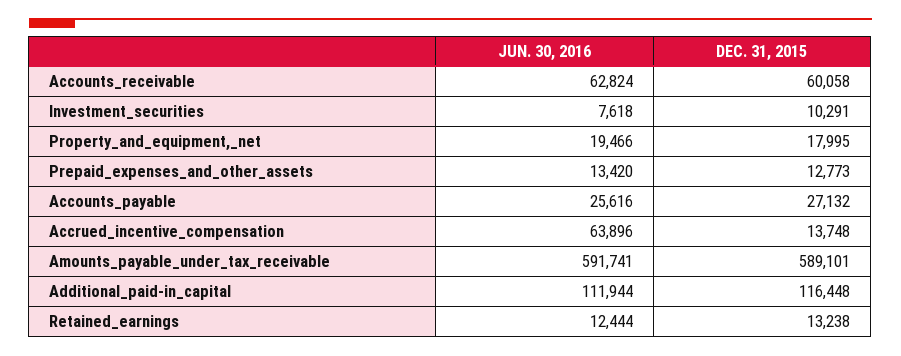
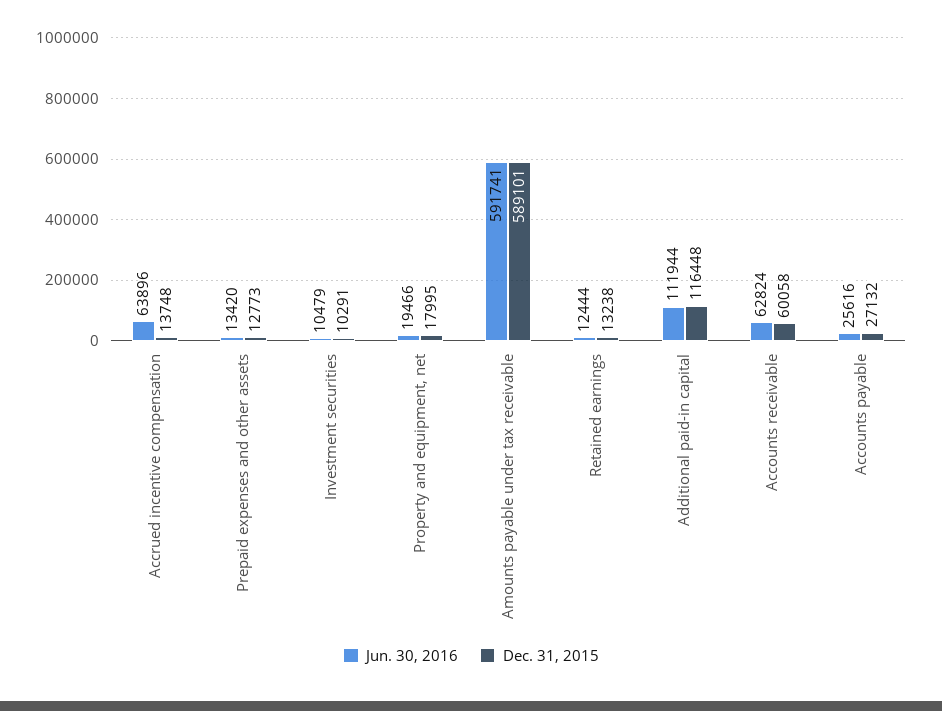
JUN. 30, 2016, Investment_securities: 7618 -> 10479

